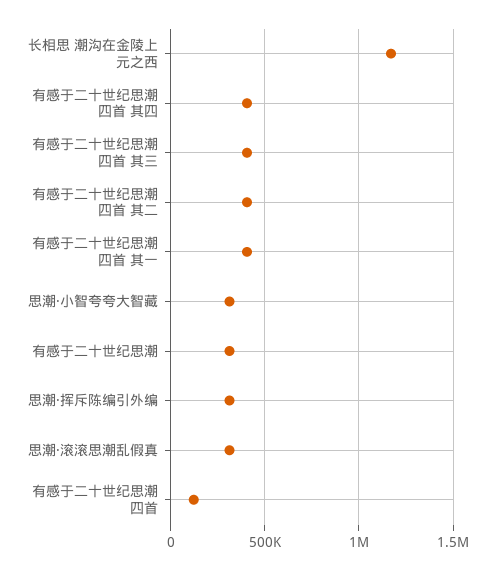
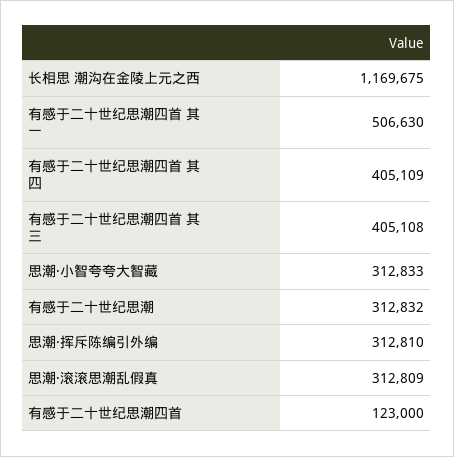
有感于二十世纪思潮四首 其二: 400000 -> none
有感于二十世纪思潮四首 其一: 400000 -> 506630

